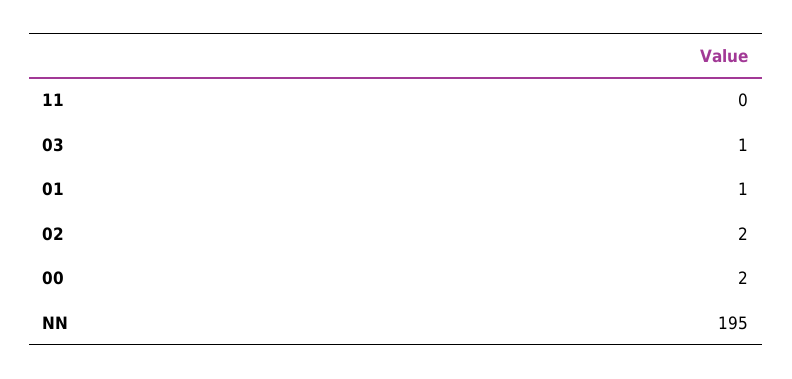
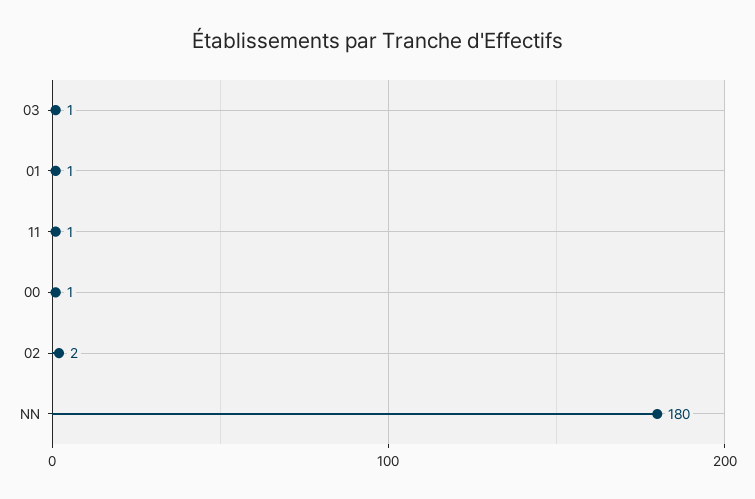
11: 0 -> 1
00: 2 -> 1
NN: 195 -> 180

